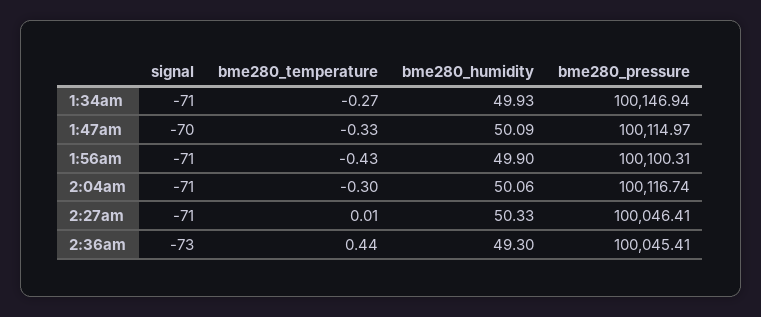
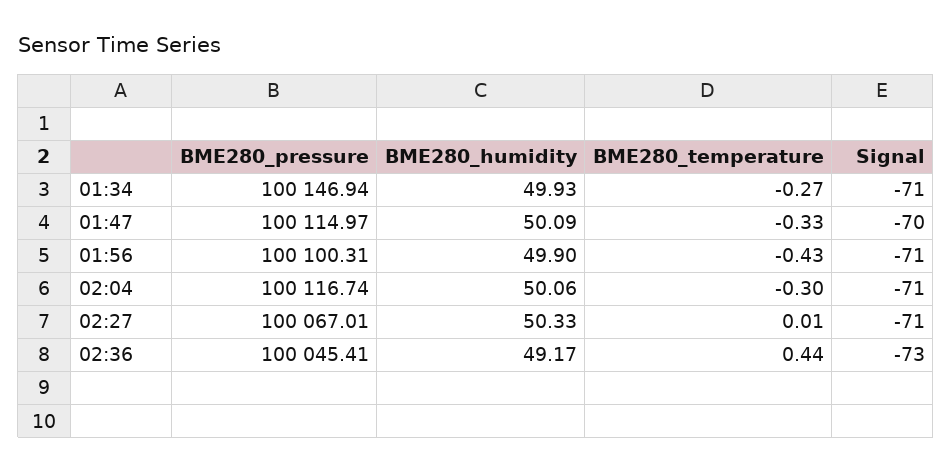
bme280_pressure, 2:27am: 100046.41 -> 100067.01
bme280_humidity, 2:36am: 49.3 -> 49.17

